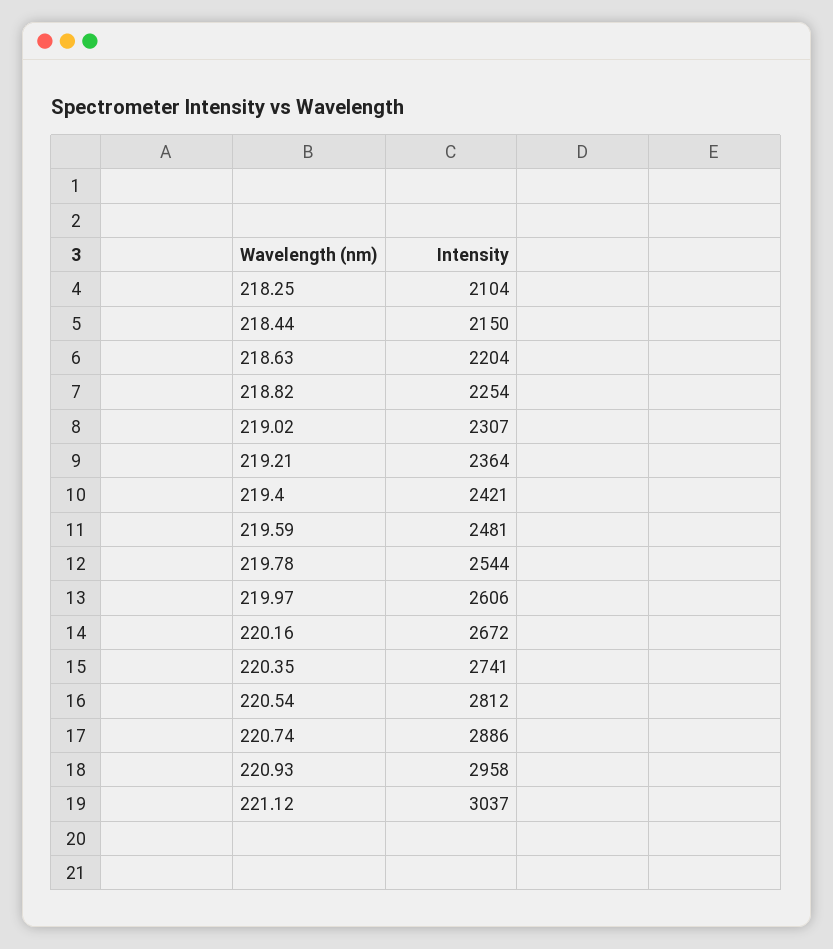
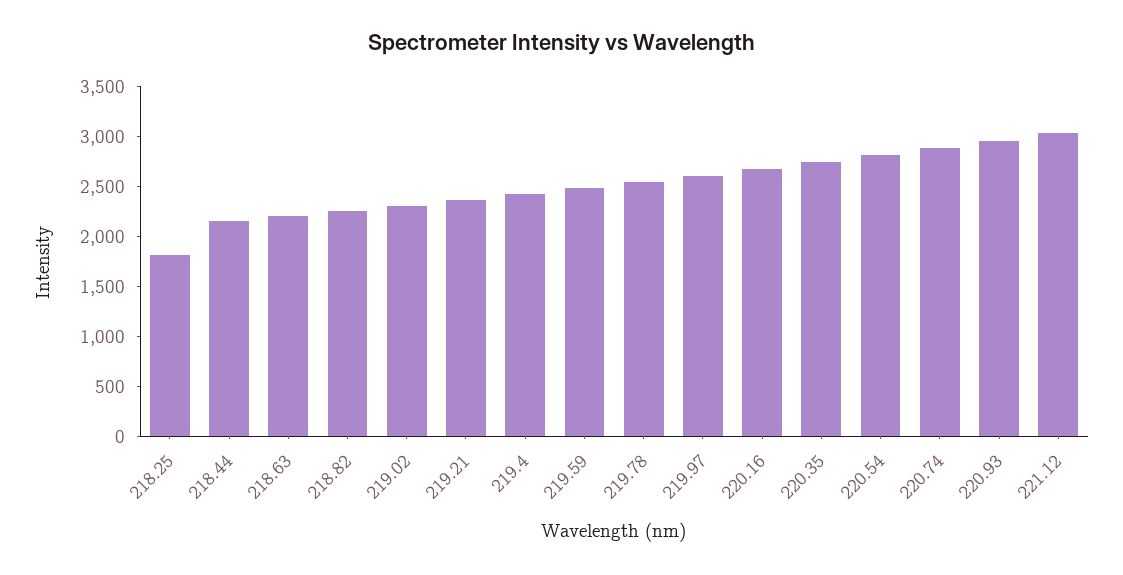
218.25: 2104 -> 1800

